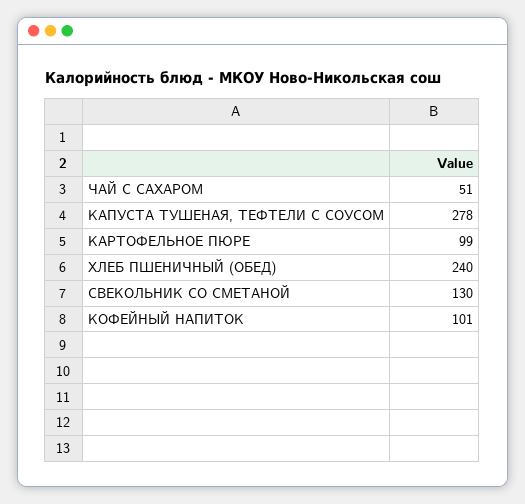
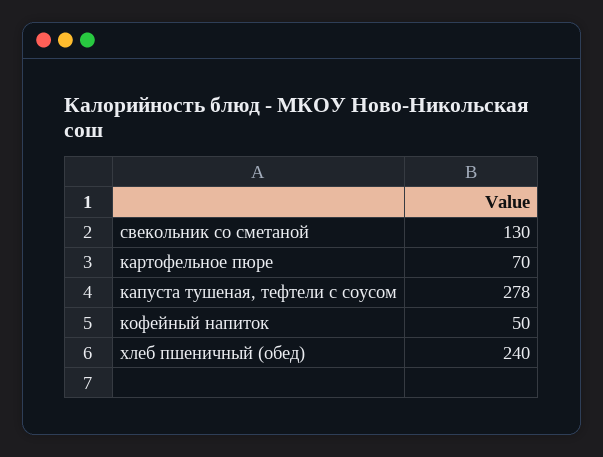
ЧАЙ С САХАРОМ: 51 -> none
КАРТОФЕЛЬНОЕ ПЮРЕ: 99 -> 70
КОФЕЙНЫЙ НАПИТОК: 101 -> 50

